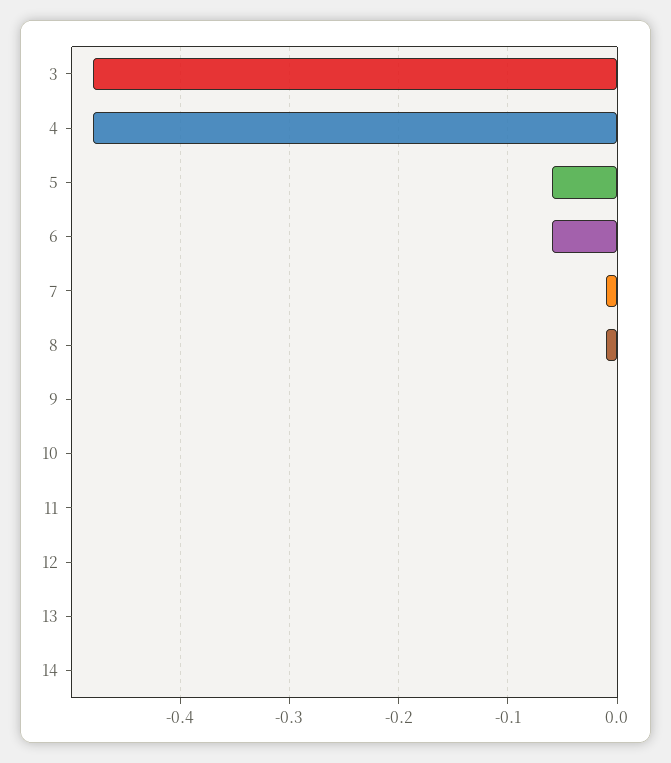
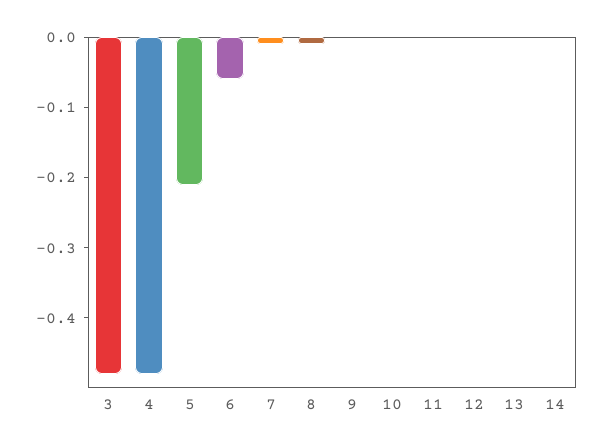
5: -0.06 -> -0.2

